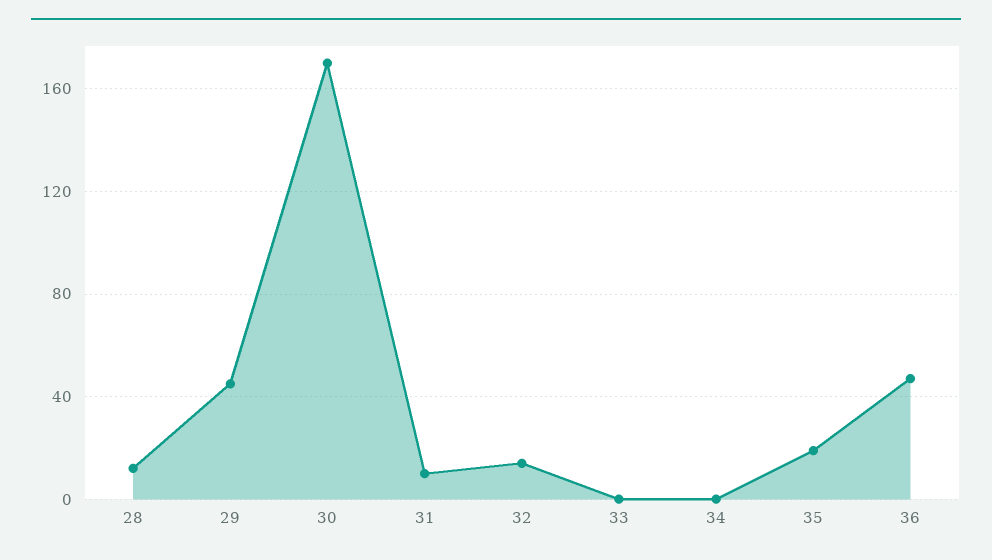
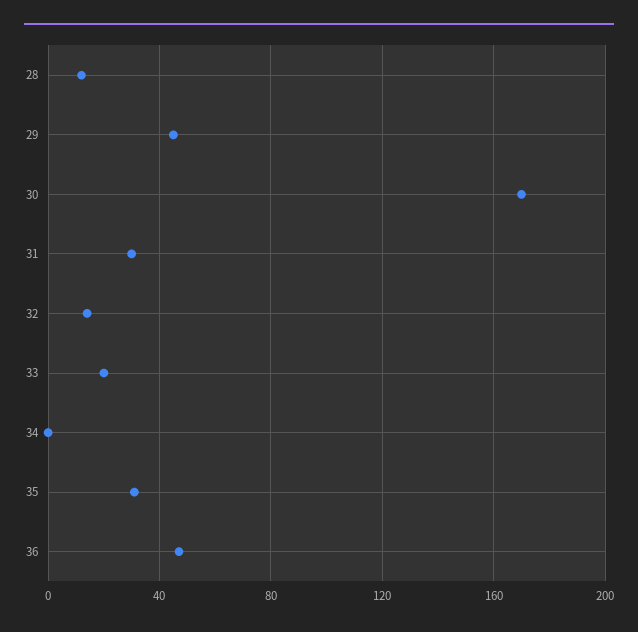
31: 10 -> 30
33: 0 -> 20
35: 20 -> 30

